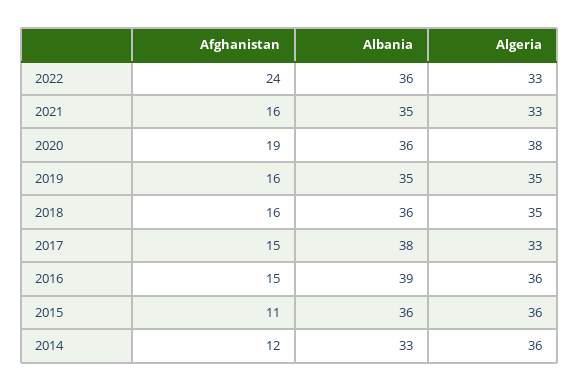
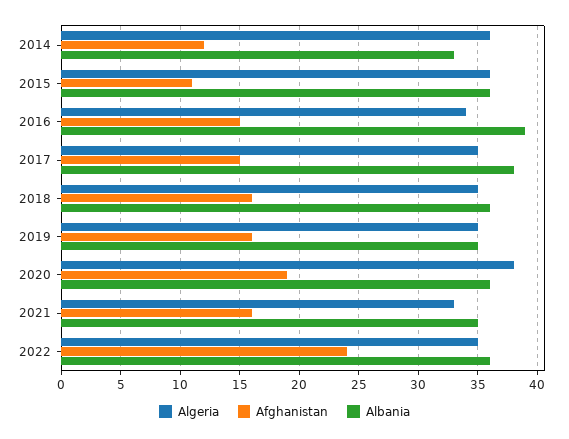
Algeria, 2022: 33 -> 35
Algeria, 2017: 33 -> 35
Algeria, 2016: 36 -> 34

